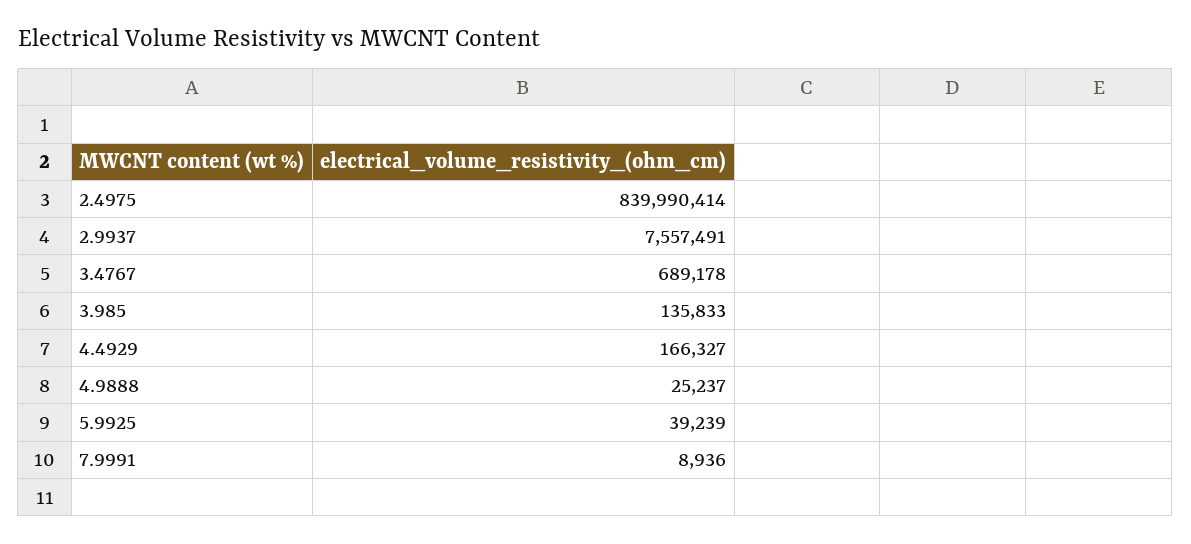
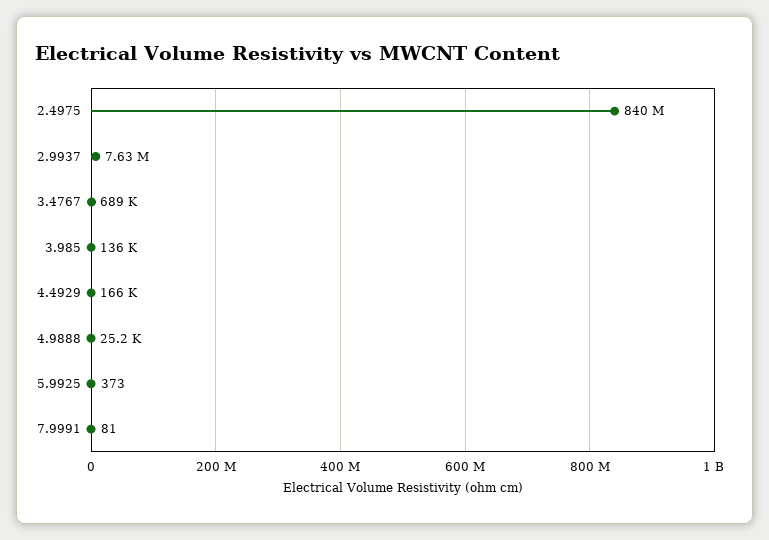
2.9937: 7557491 -> 7630000
5.9925: 39239 -> 373
7.9991: 8936 -> 81

